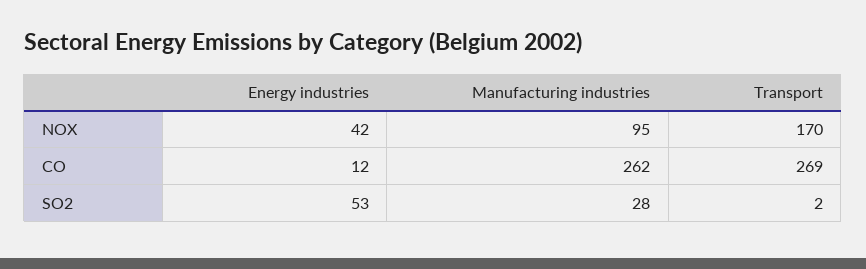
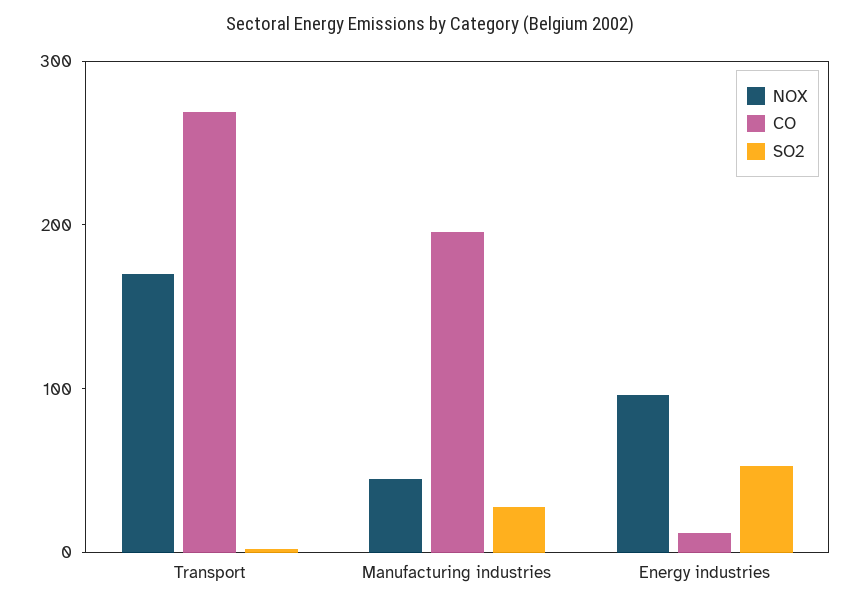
NOX, Energy industries: 42 -> 100
NOX, Manufacturing industries: 95 -> 40
CO, Manufacturing industries: 262 -> 200

